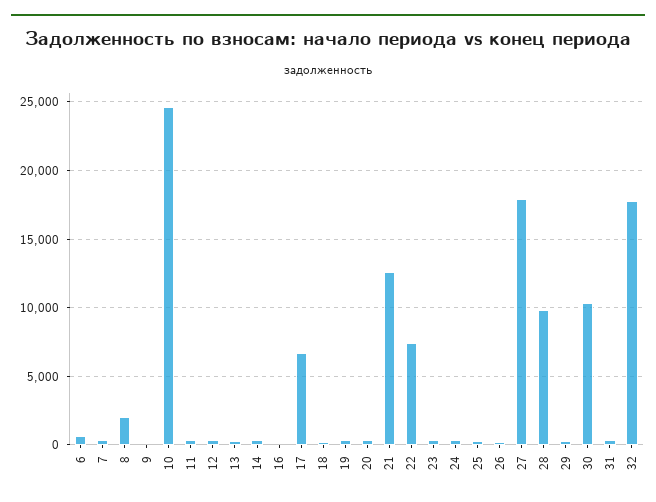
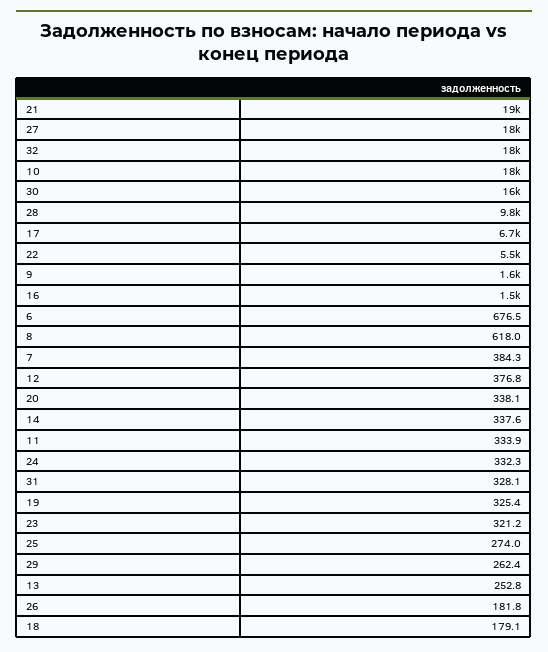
8: 2000 -> 618
9: 0 -> 1600
10: 24500 -> 18000
16: 0 -> 1500
21: 12500 -> 19000
22: 7500 -> 5500
30: 10500 -> 16000

